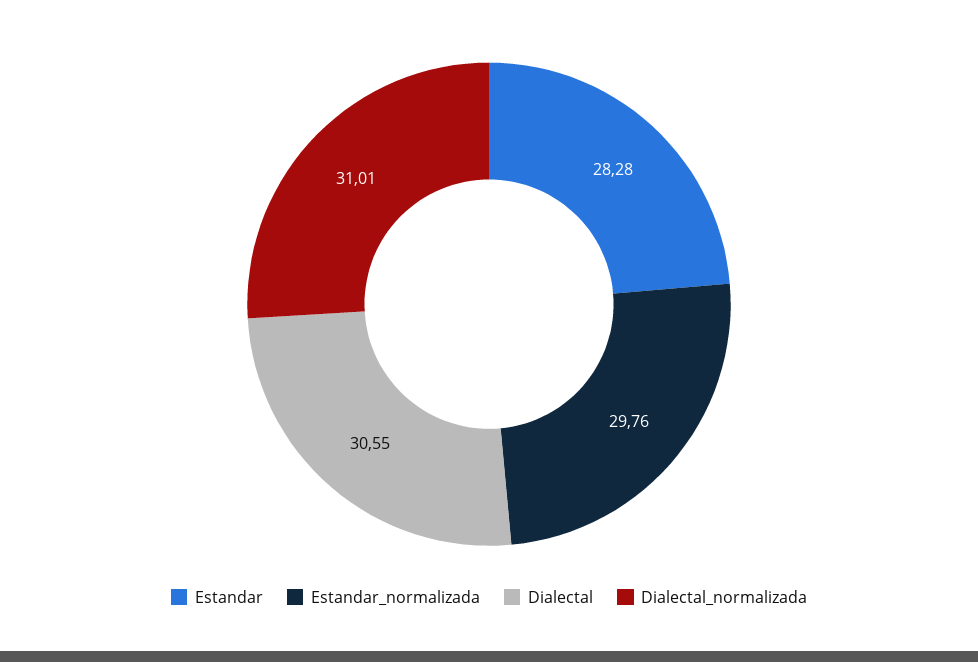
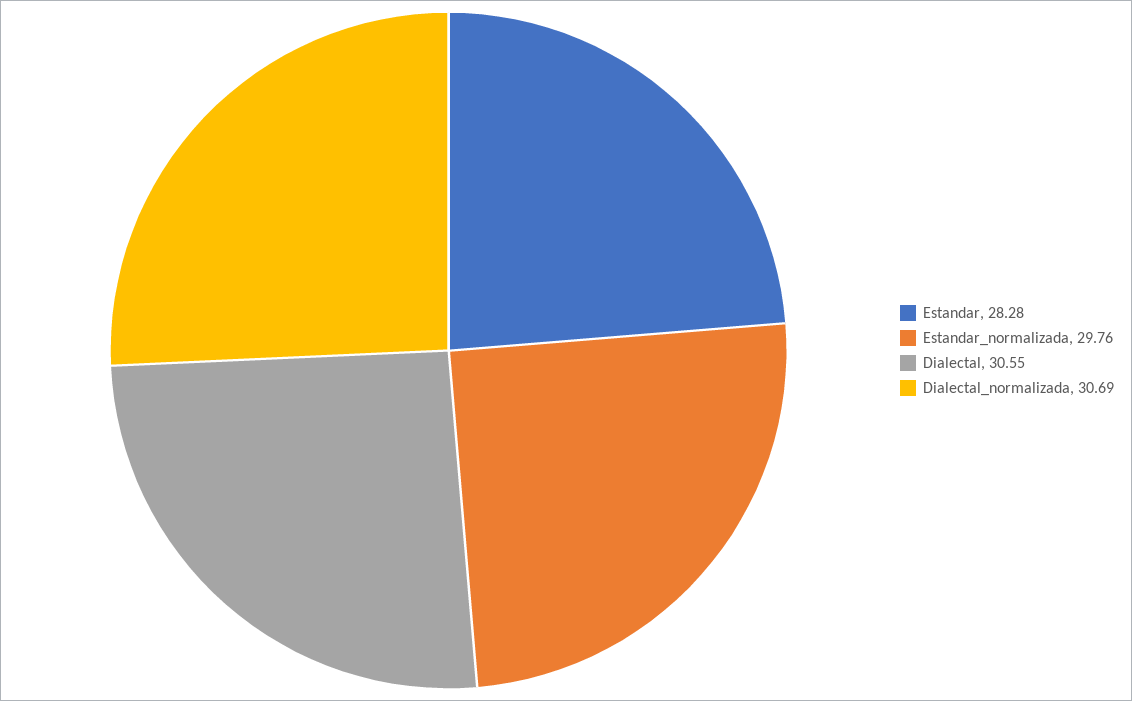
Dialectal_normalizada: 31.01 -> 30.69

